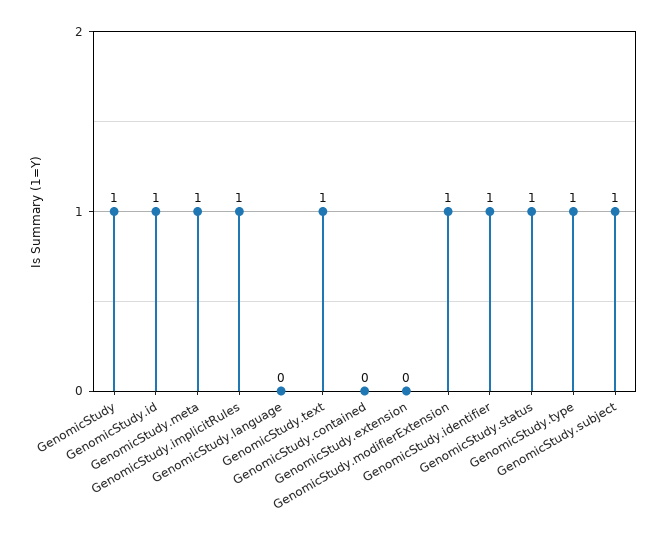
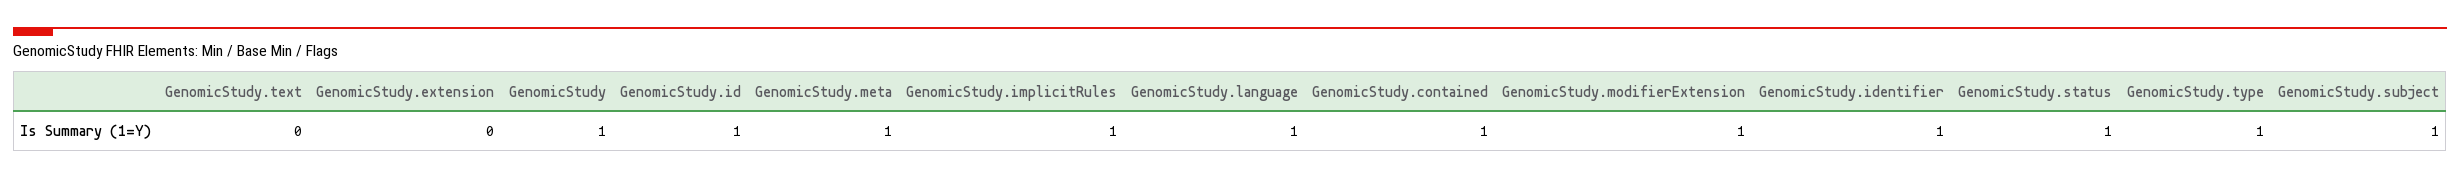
GenomicStudy.language: 0 -> 1
GenomicStudy.text: 1 -> 0
GenomicStudy.contained: 0 -> 1

